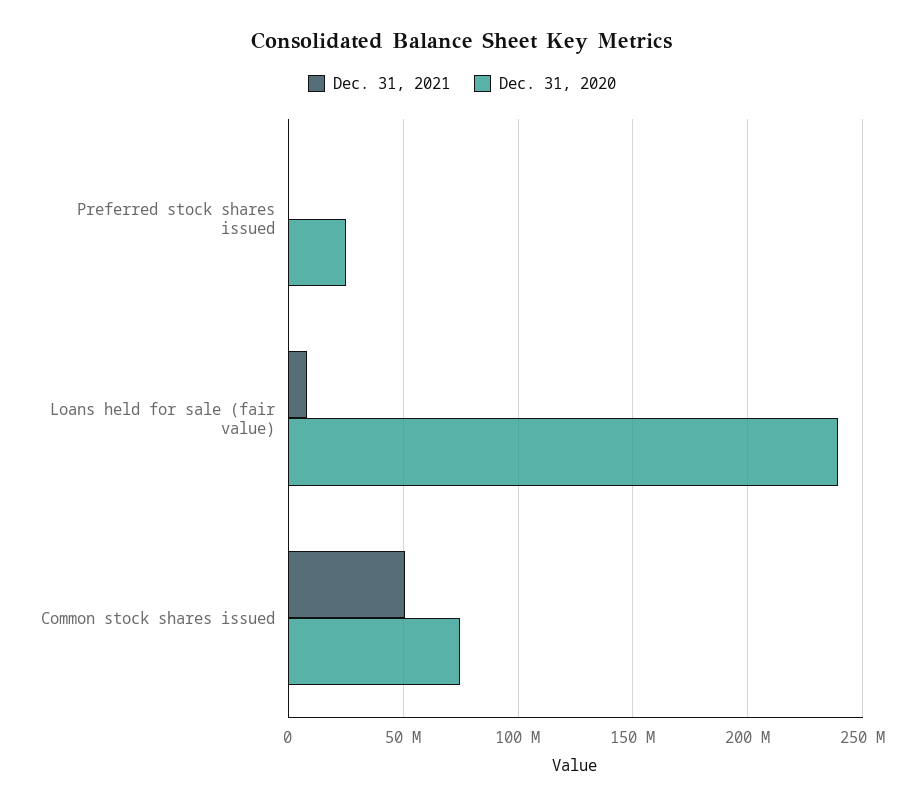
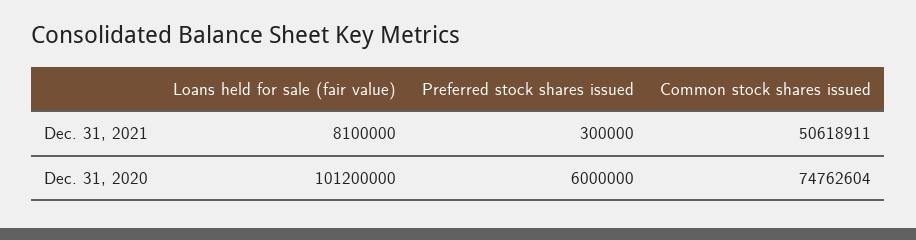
Dec. 31, 2020, Preferred stock shares issued: 25000000 -> 6000000
Dec. 31, 2020, Loans held for sale (fair value): 240000000 -> 101200000

